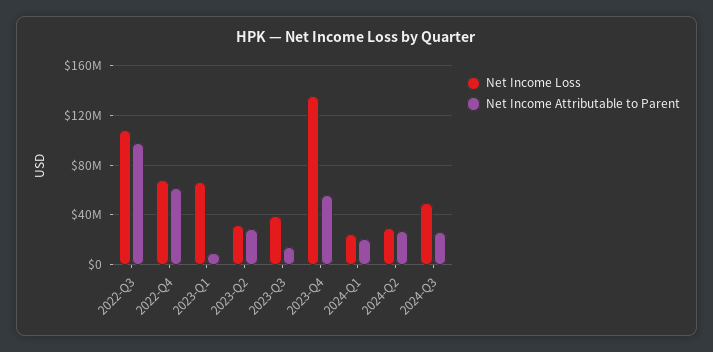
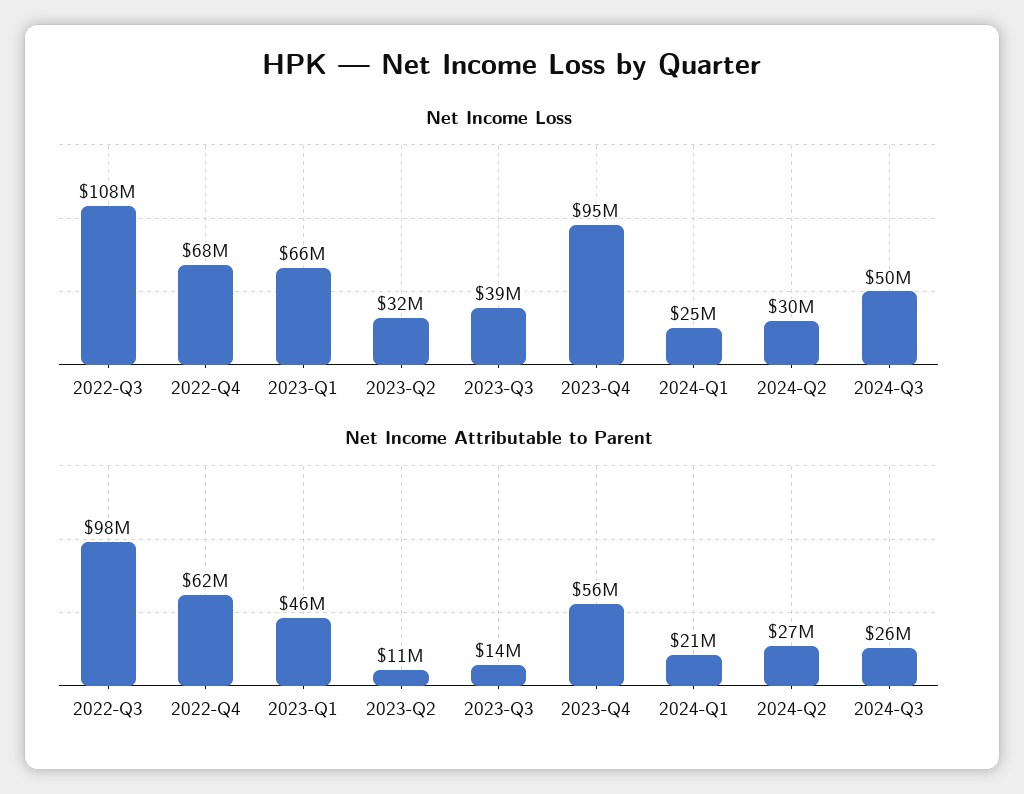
Net Income Attributable to Parent, 2023-Q1: 10000000 -> 46000000
Net Income Attributable to Parent, 2023-Q2: 30000000 -> 11000000
Net Income Loss, 2023-Q4: 135000000 -> 95000000

